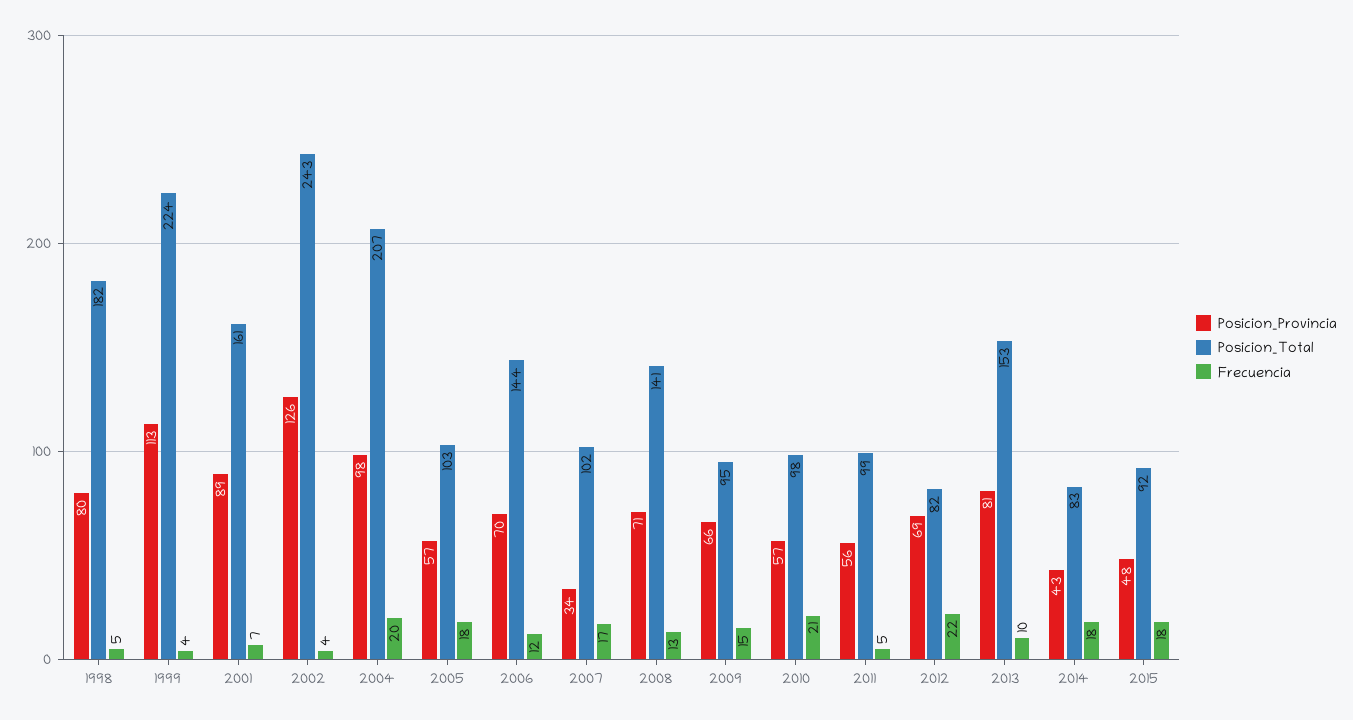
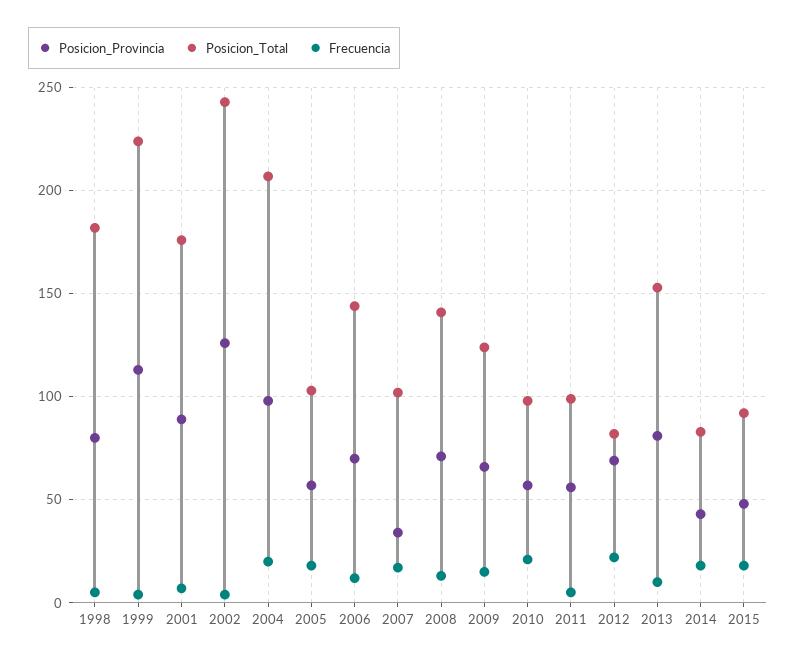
Posicion_Total, 2001: 161 -> 175
Posicion_Total, 2009: 95 -> 125

